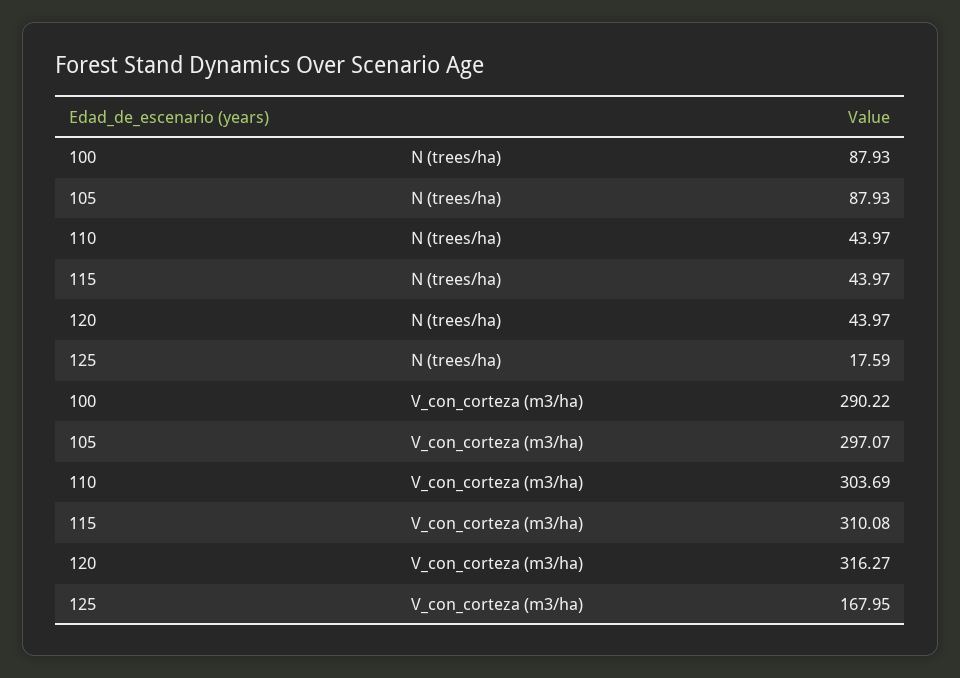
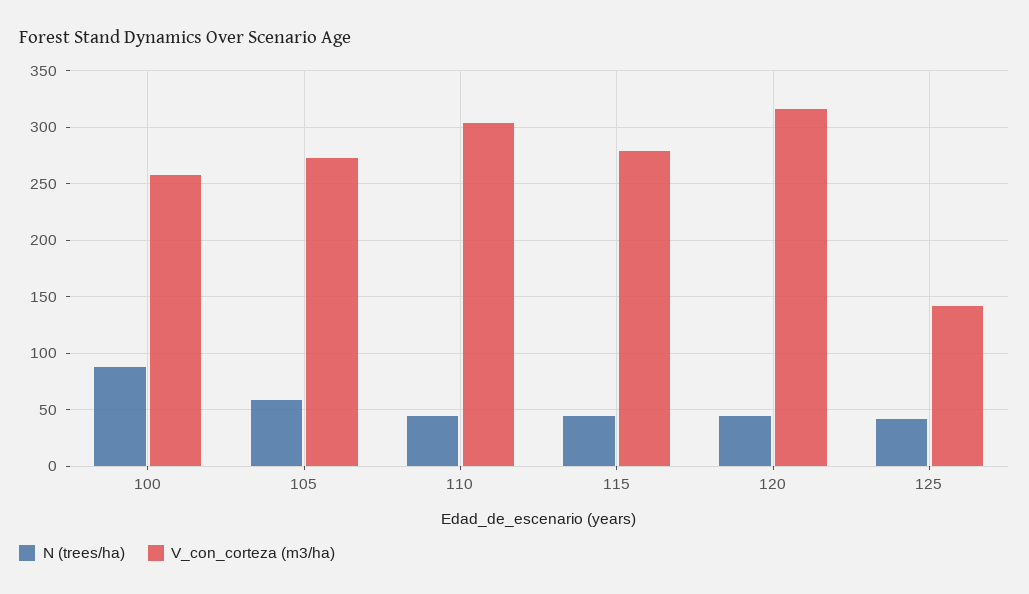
N (trees/ha), 105: 87.93 -> 60
N (trees/ha), 125: 17.59 -> 40
V_con_corteza (m3/ha), 100: 290.22 -> 260
V_con_corteza (m3/ha), 105: 297.07 -> 270
V_con_corteza (m3/ha), 115: 310.08 -> 280
V_con_corteza (m3/ha), 125: 167.95 -> 140

